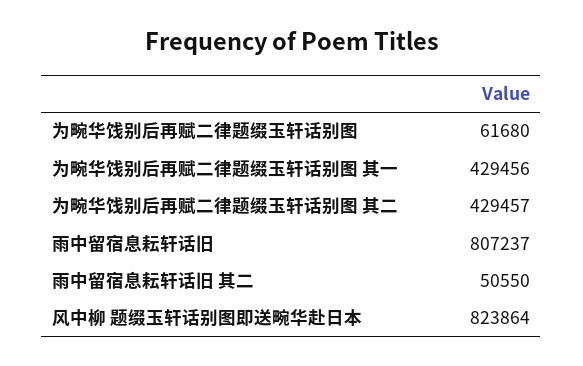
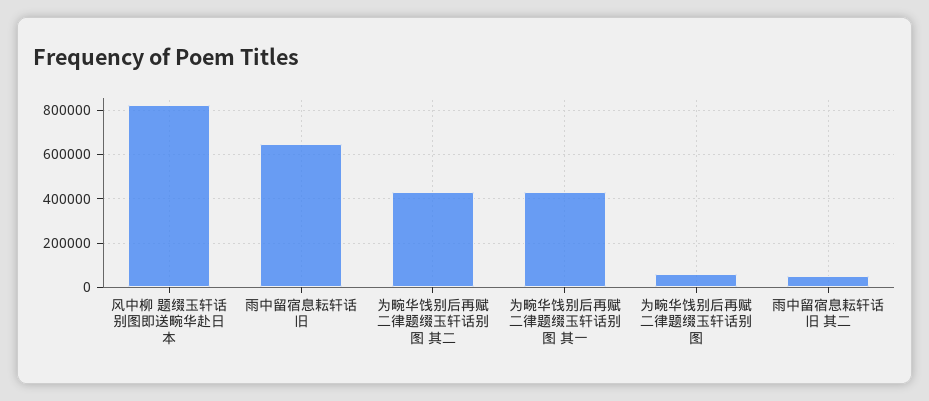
雨中留宿息耘轩话旧: 807237 -> 650000

